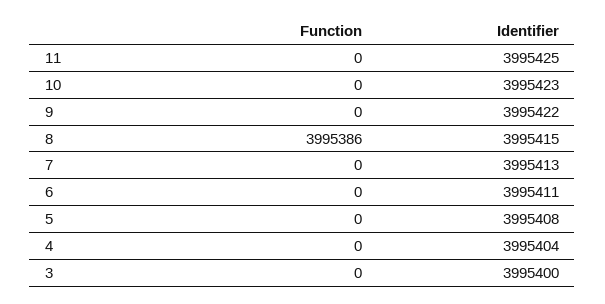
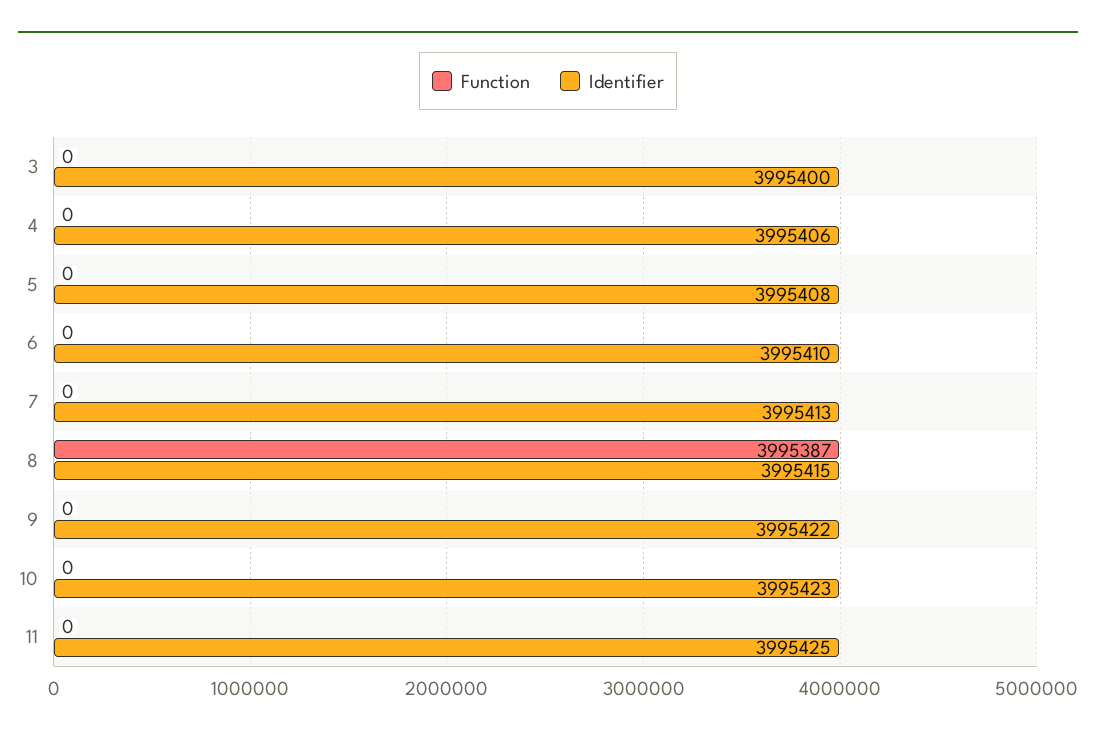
Function, 8: 3995386 -> 3995387
Identifier, 6: 3995411 -> 3995410
Identifier, 4: 3995404 -> 3995406

